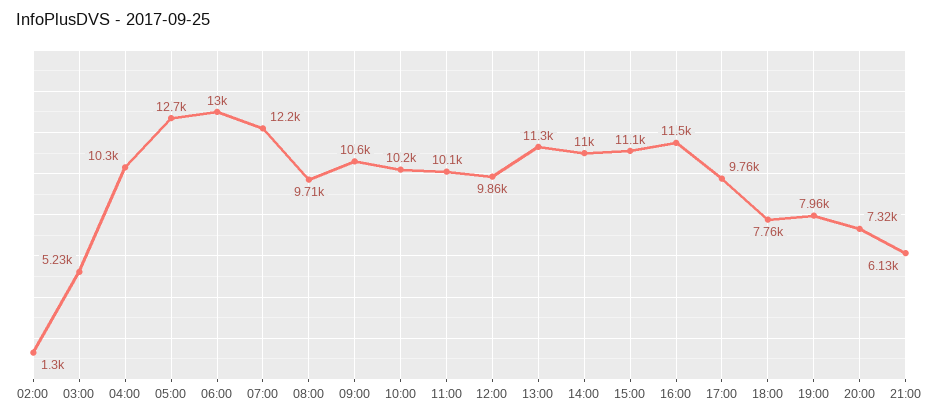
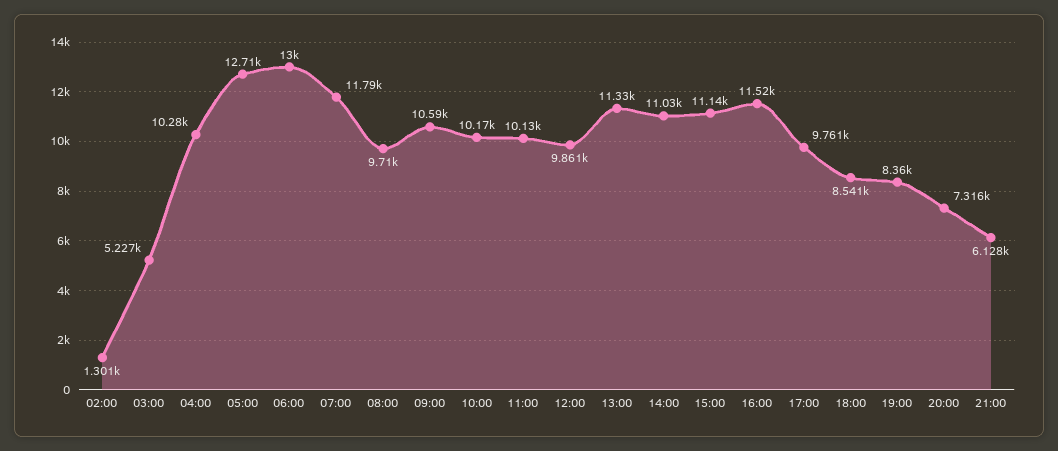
07:00: 12200 -> 11790
18:00: 7760 -> 8541
19:00: 7960 -> 8360

